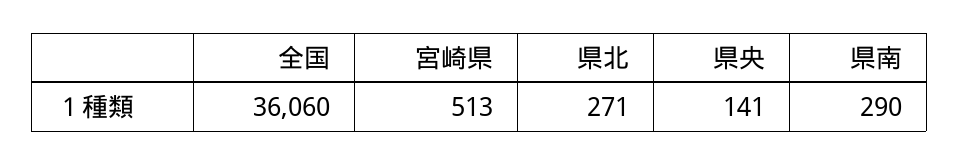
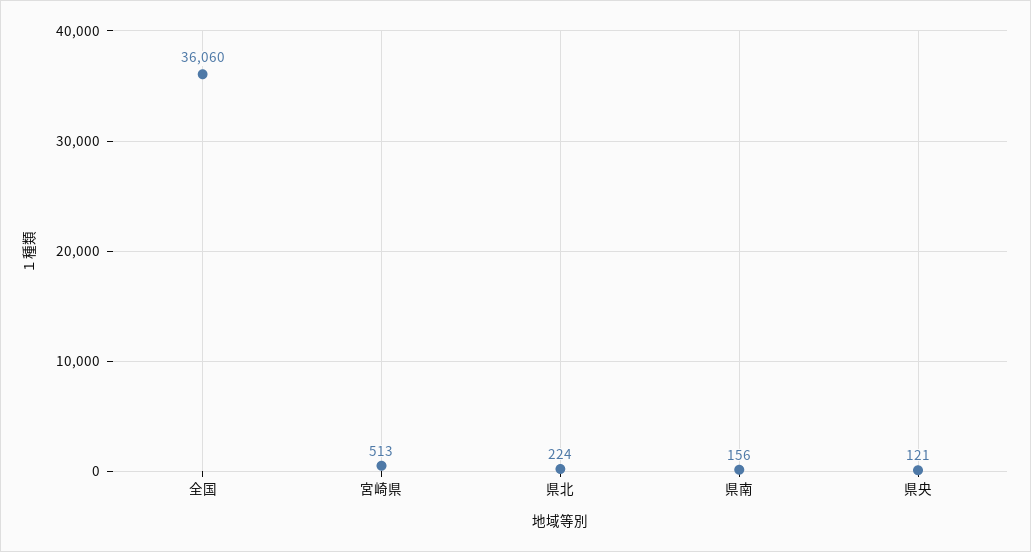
県北: 271 -> 224
県央: 141 -> 121
県南: 290 -> 156

